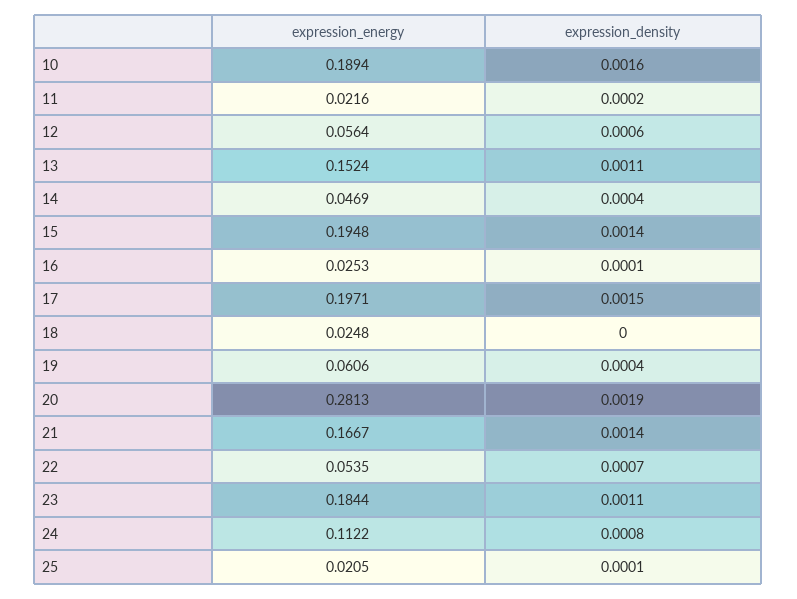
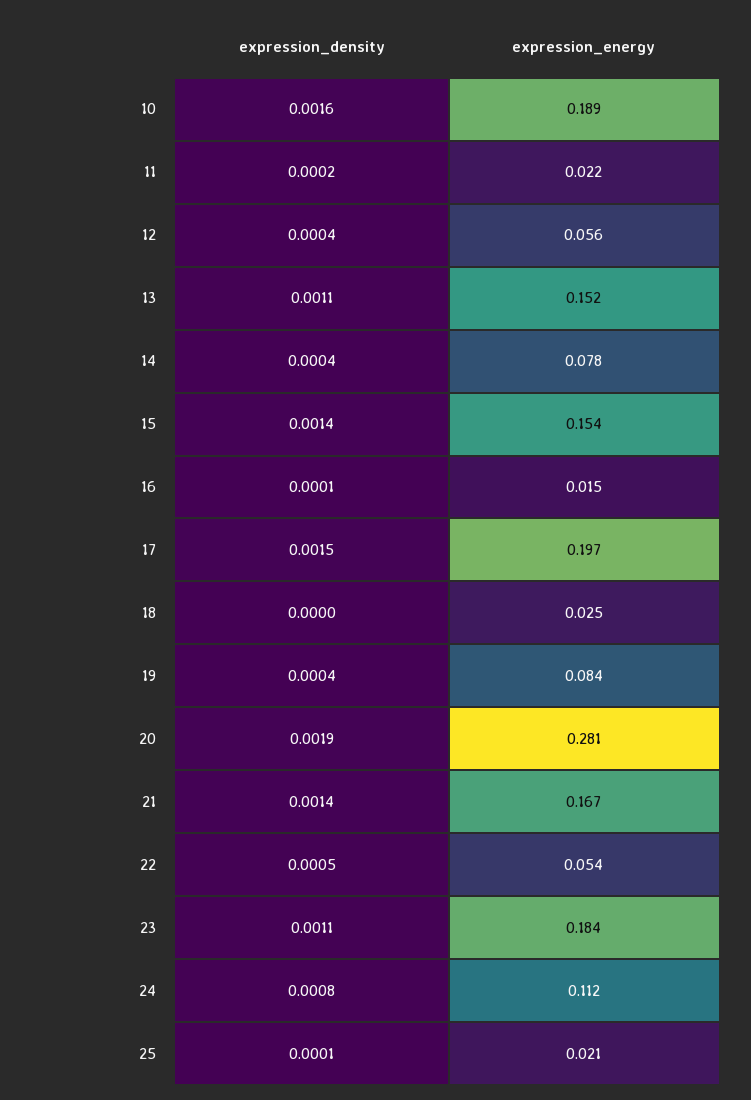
expression_density, 12: 0.0006 -> 0.0004
expression_energy, 14: 0.0469 -> 0.078
expression_energy, 15: 0.1948 -> 0.154
expression_energy, 16: 0.0253 -> 0.015
expression_energy, 19: 0.0606 -> 0.084
expression_density, 22: 0.0007 -> 0.0005

